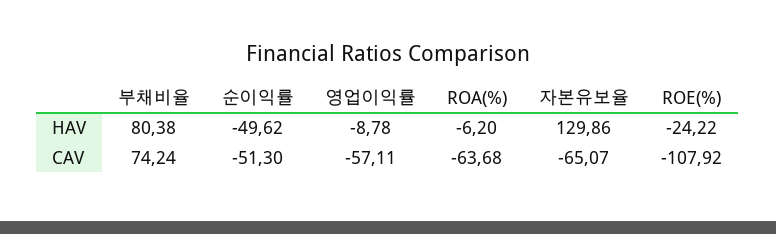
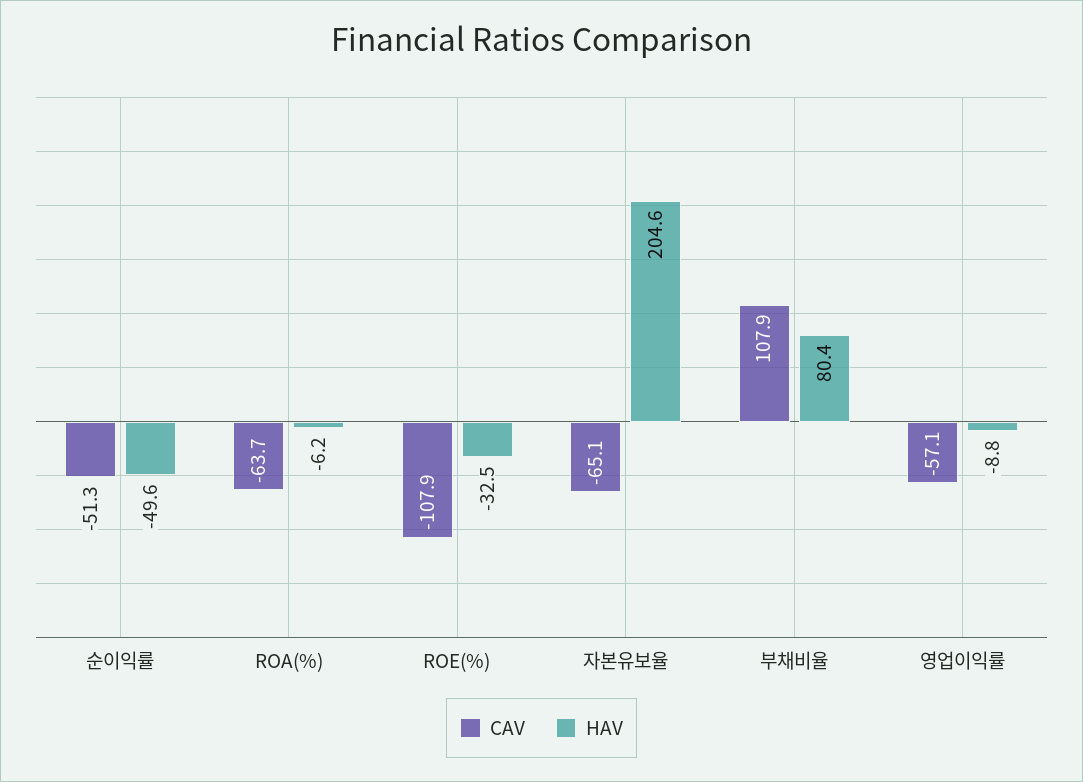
HAV, 자본유보율: 129.86 -> 204.6
HAV, ROE(%): -24.22 -> -32.5
CAV, 부채비율: 74.24 -> 107.9

